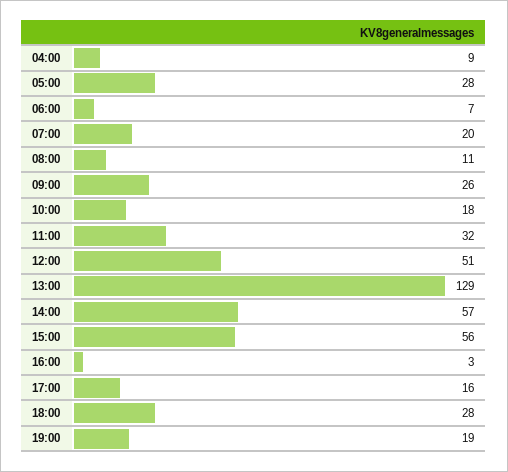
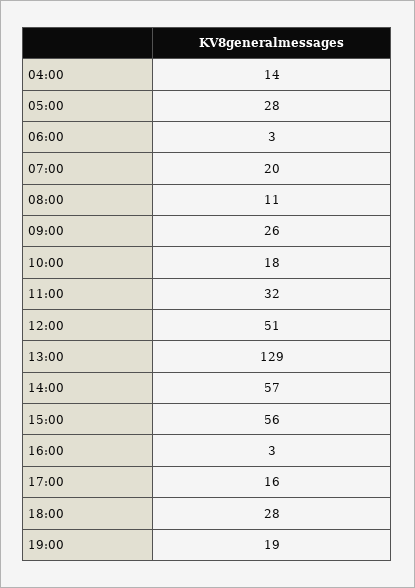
04:00: 9 -> 14
06:00: 7 -> 3

